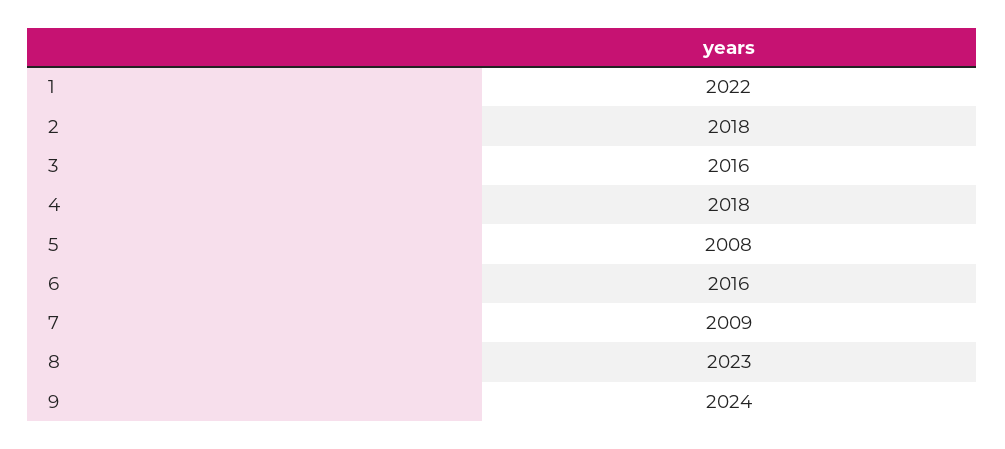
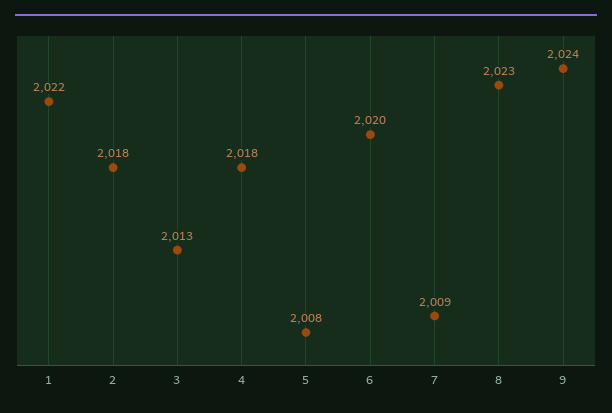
3: 2016 -> 2013
6: 2016 -> 2020

